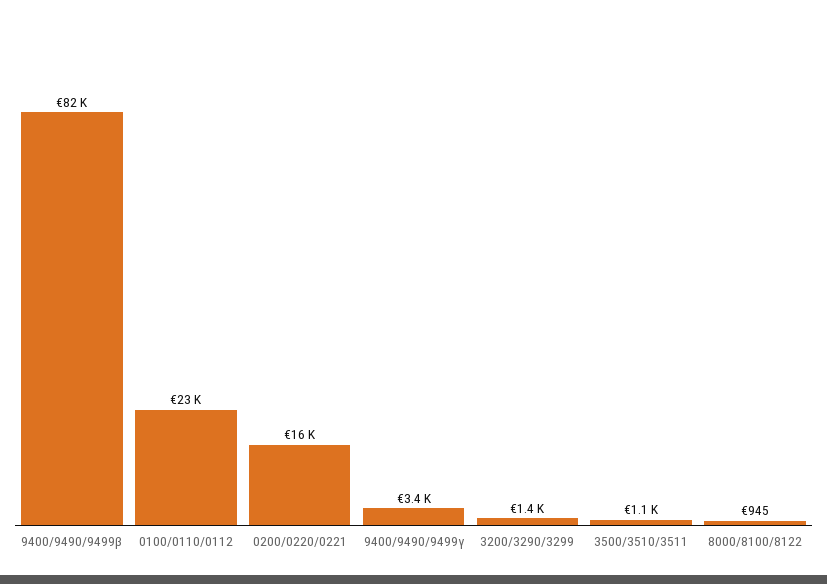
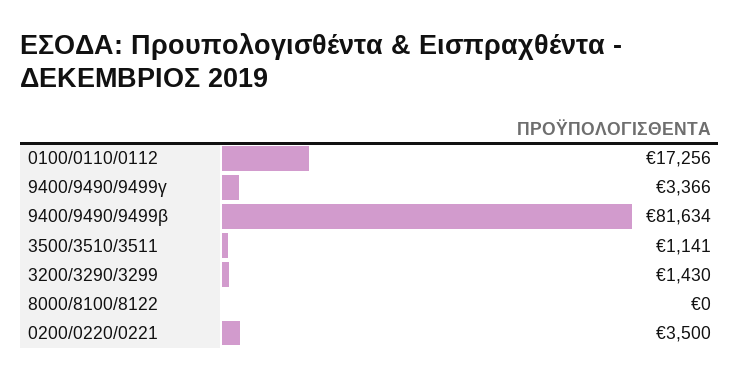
0100/0110/0112: 23000 -> 17256
0200/0220/0221: 16000 -> 3500
8000/8100/8122: 945 -> 0

